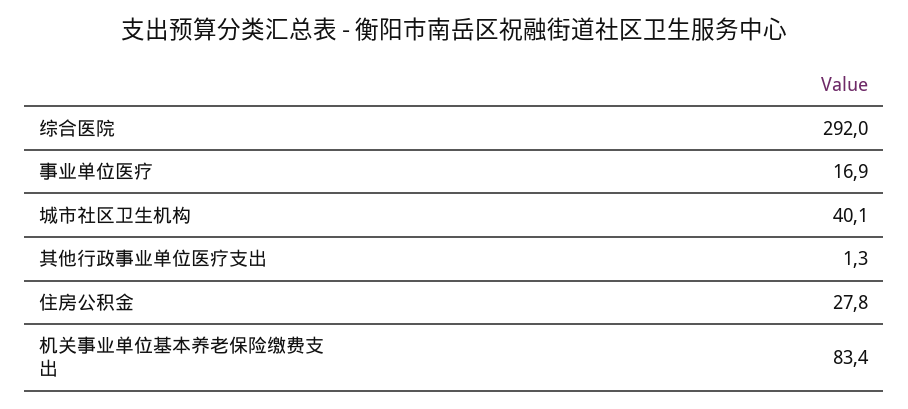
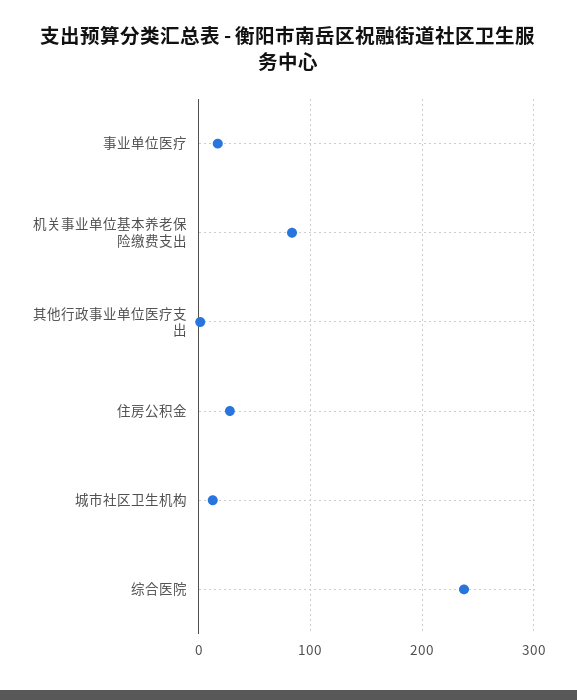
综合医院: 292 -> 240
城市社区卫生机构: 40.1 -> 10

